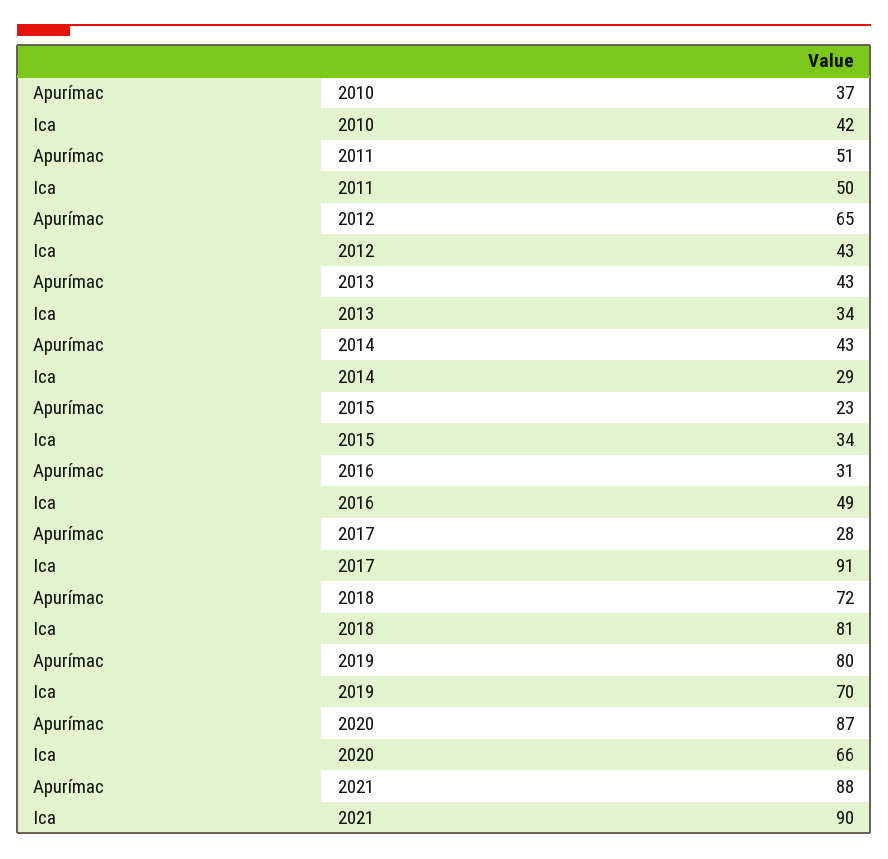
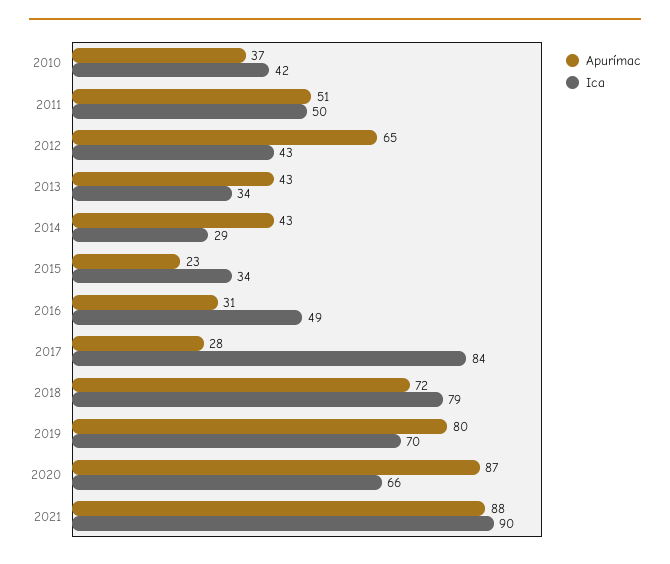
Ica, 2017: 91 -> 84
Ica, 2018: 81 -> 79

